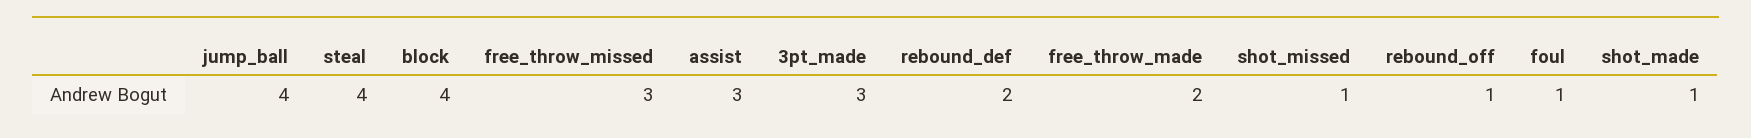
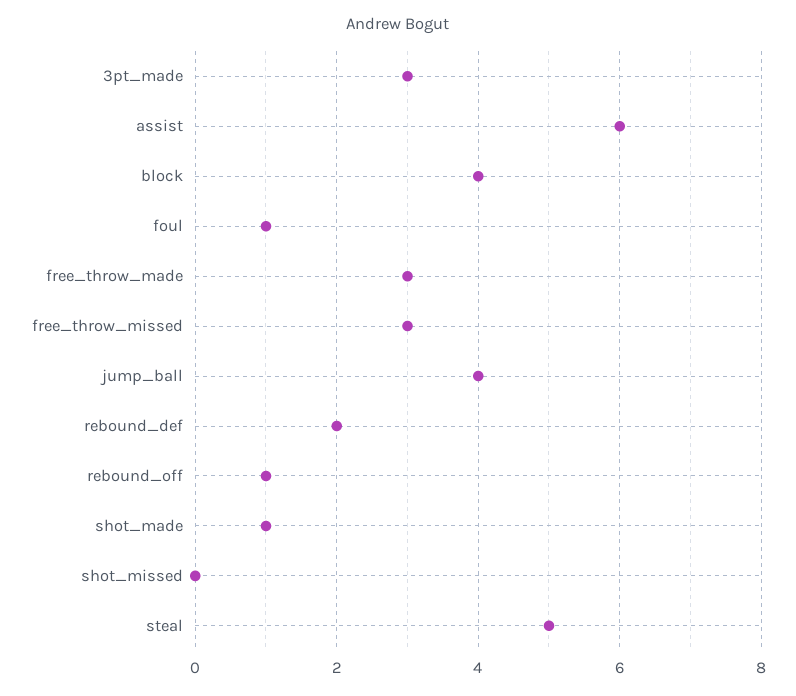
steal: 4 -> 5
assist: 3 -> 6
free_throw_made: 2 -> 3
shot_missed: 1 -> 0

